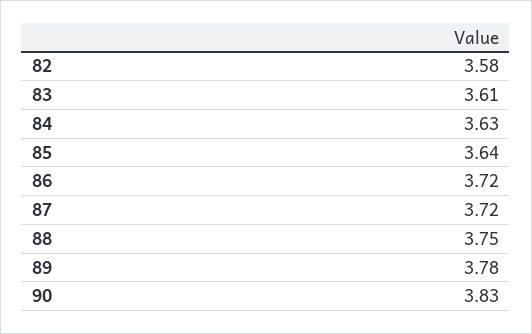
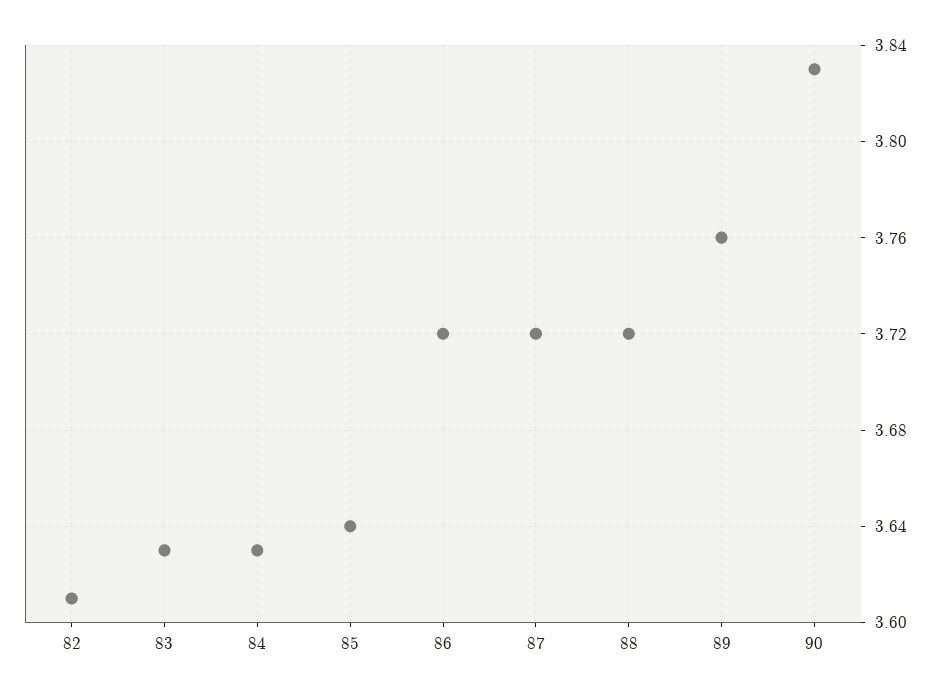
82: 3.58 -> 3.61
83: 3.61 -> 3.63
88: 3.75 -> 3.72
89: 3.78 -> 3.76

